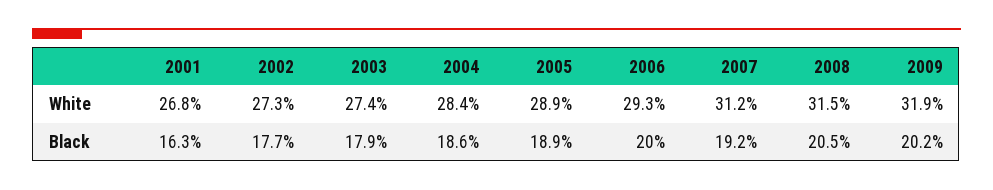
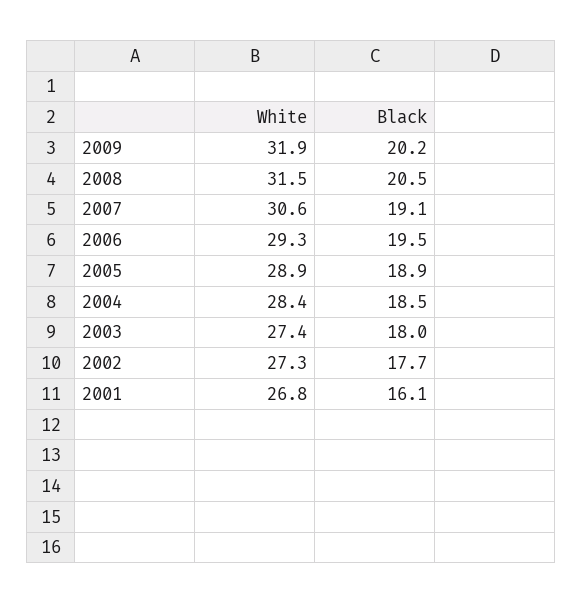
2007, White: 31.2 -> 30.6
2001, Black: 16.3 -> 16.1
2003, Black: 17.9 -> 18
2004, Black: 18.6 -> 18.5
2006, Black: 20 -> 19.5
2007, Black: 19.2 -> 19.1

